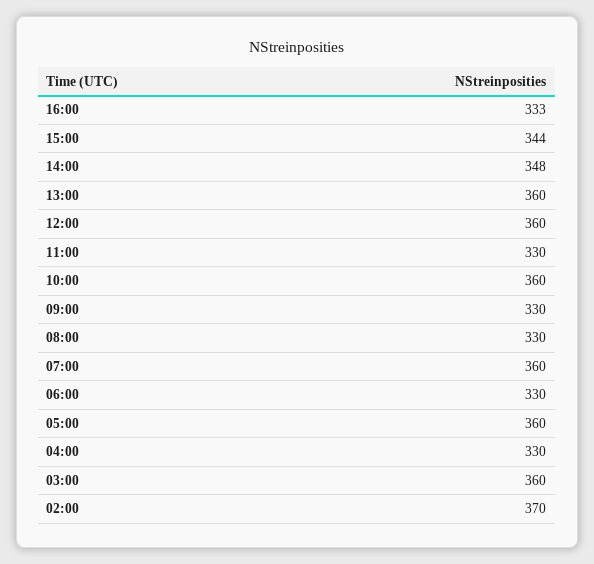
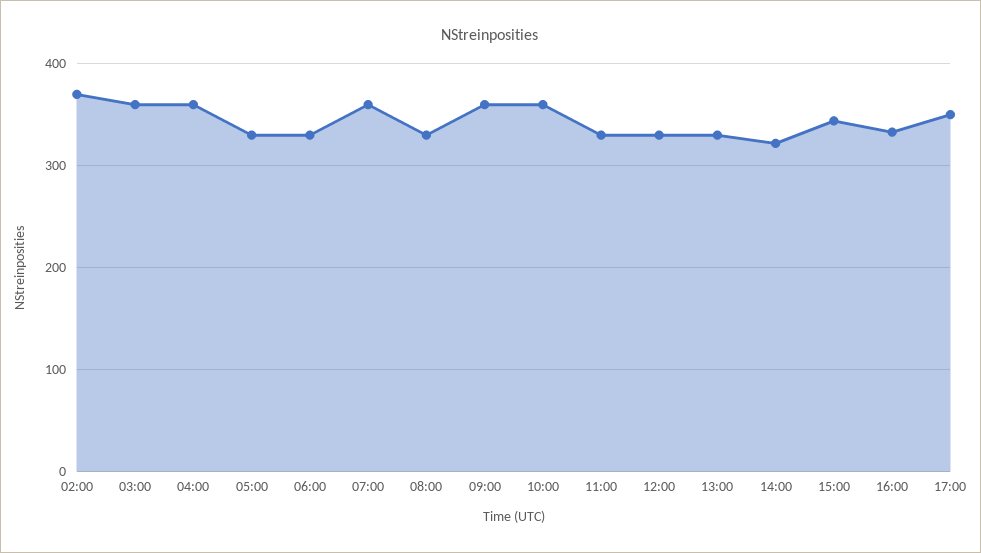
14:00: 348 -> 320
13:00: 360 -> 330
12:00: 360 -> 330
09:00: 330 -> 360
05:00: 360 -> 330
04:00: 330 -> 360
17:00: none -> 350

